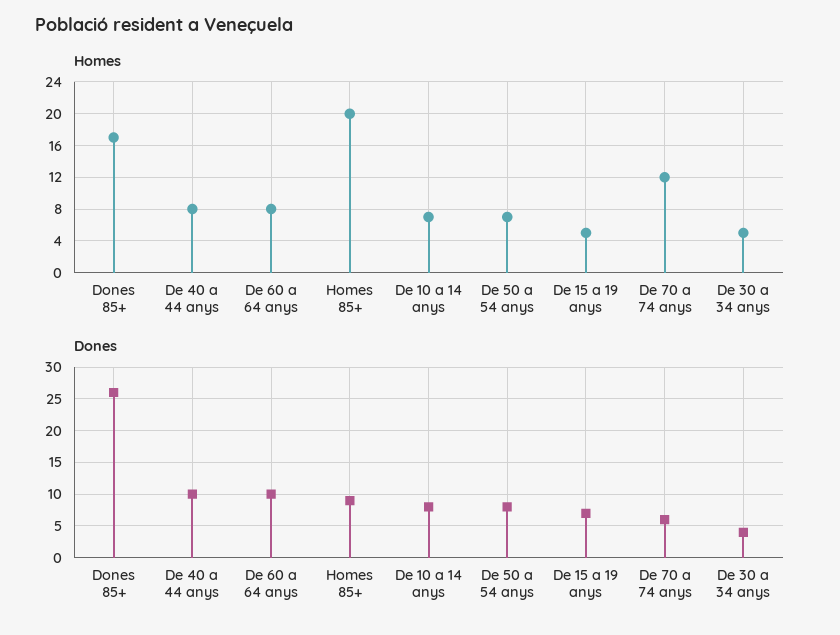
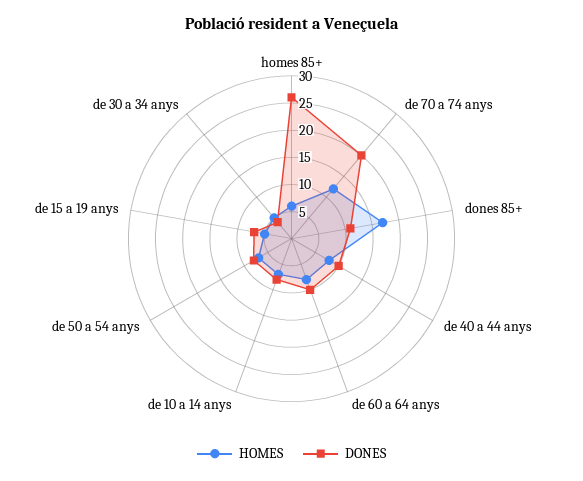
Homes, Homes 85+: 20 -> 5
Dones, Dones 85+: 26 -> 10
Dones, Homes 85+: 9 -> 25
Dones, De 70 a 74 anys: 6 -> 20

